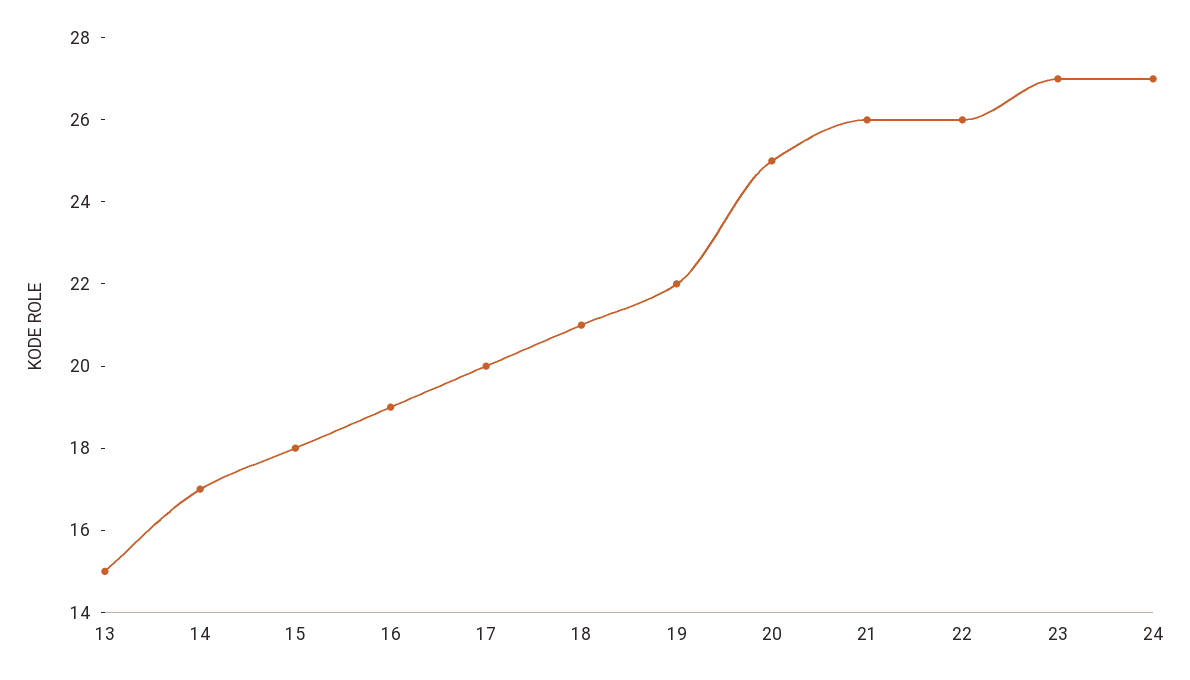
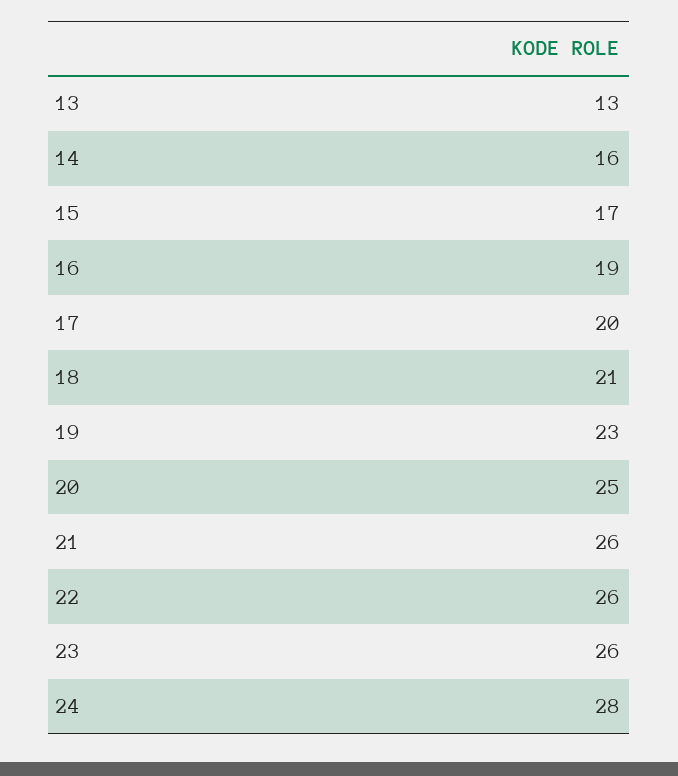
13: 15 -> 13
14: 17 -> 16
15: 18 -> 17
19: 22 -> 23
23: 27 -> 26
24: 27 -> 28

